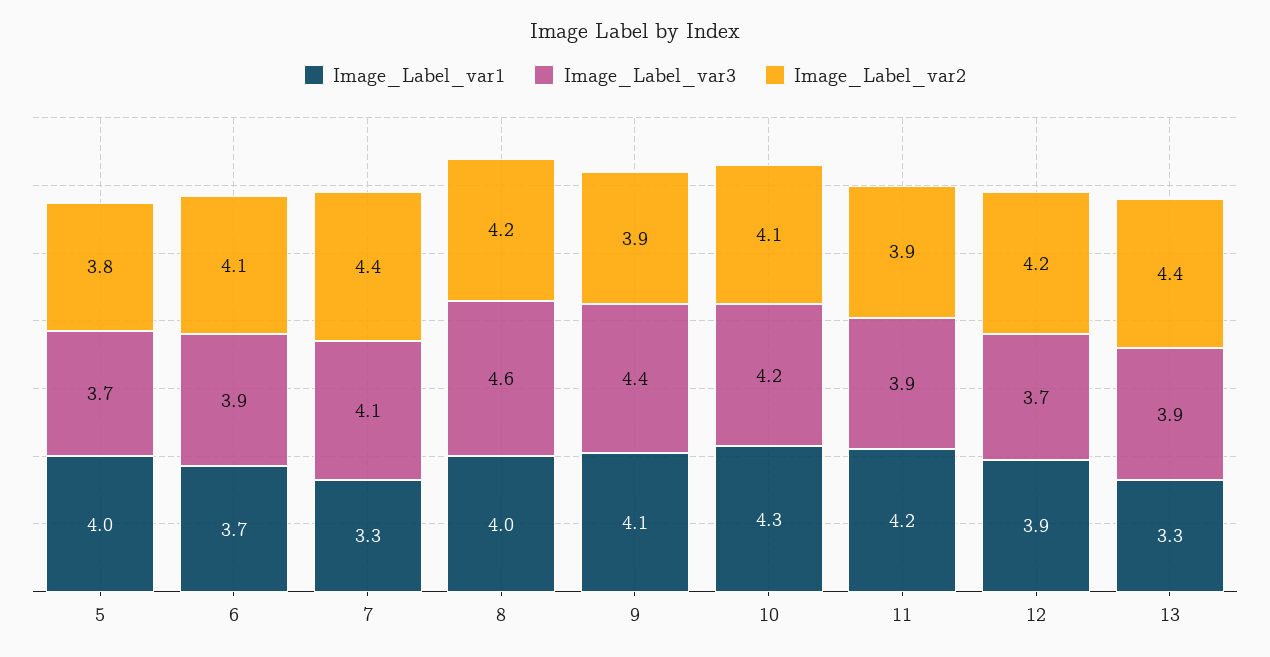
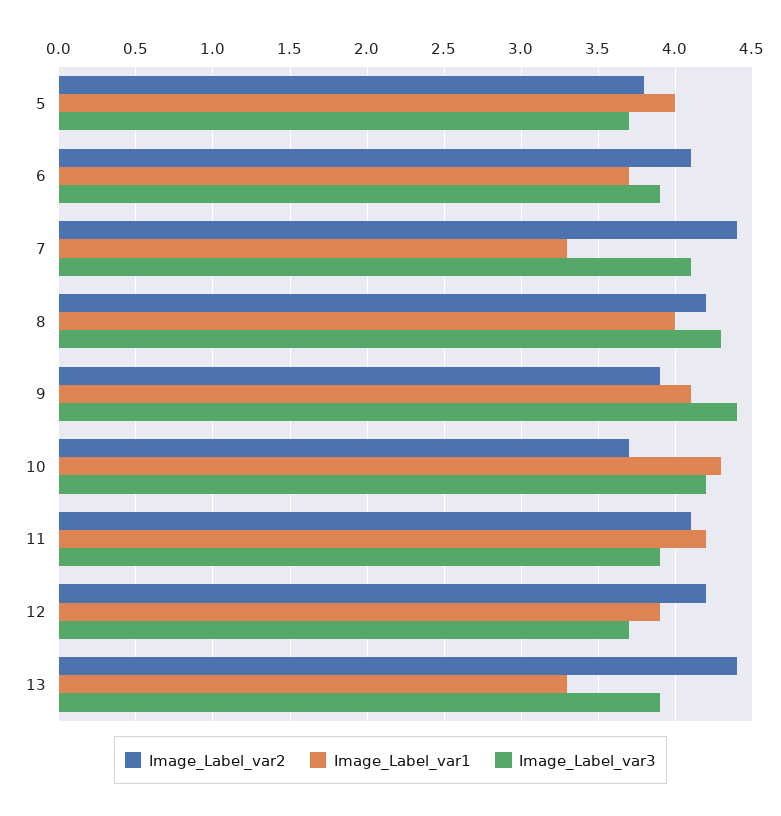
Image_Label_var3, 8: 4.6 -> 4.3
Image_Label_var2, 10: 4.1 -> 3.7
Image_Label_var2, 11: 3.9 -> 4.1

